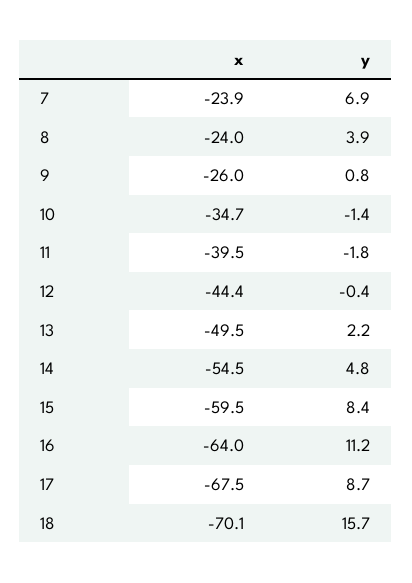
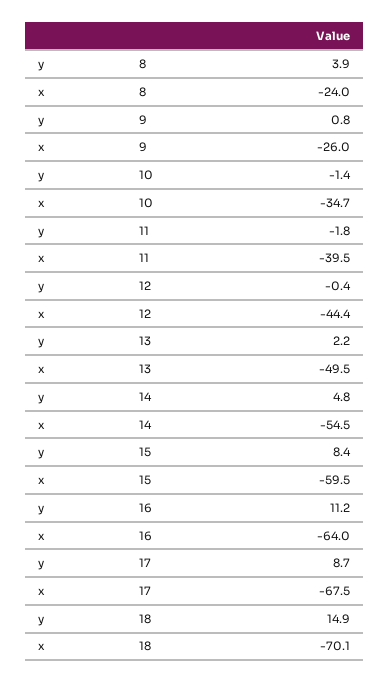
x, 7: -23.9 -> none
y, 7: 6.9 -> none
y, 18: 15.7 -> 14.9

